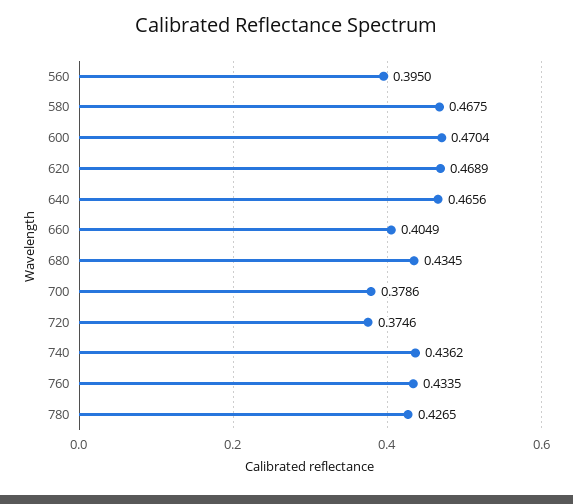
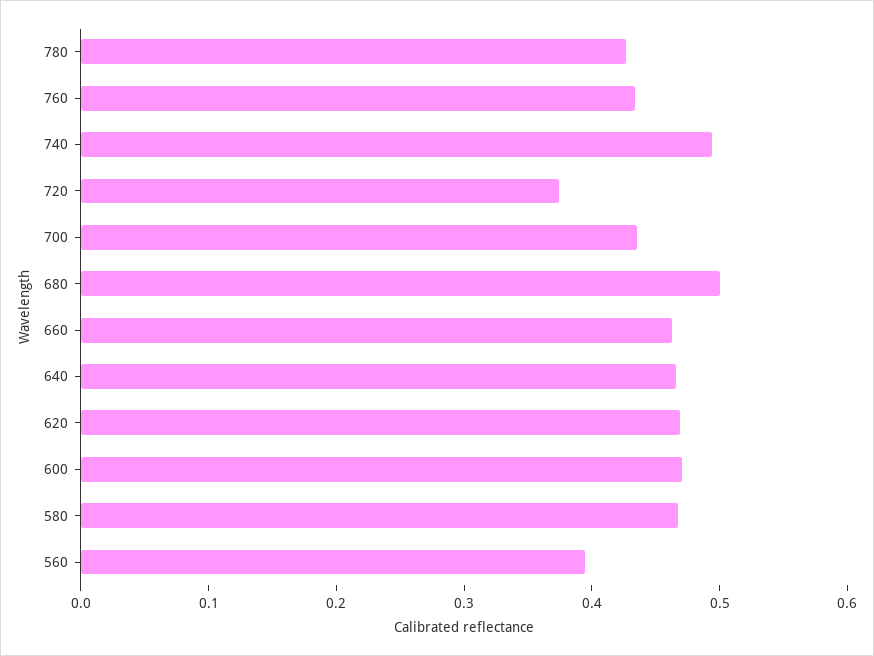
660: 0.4049 -> 0.46
680: 0.4345 -> 0.5
700: 0.3786 -> 0.44
740: 0.4362 -> 0.5

